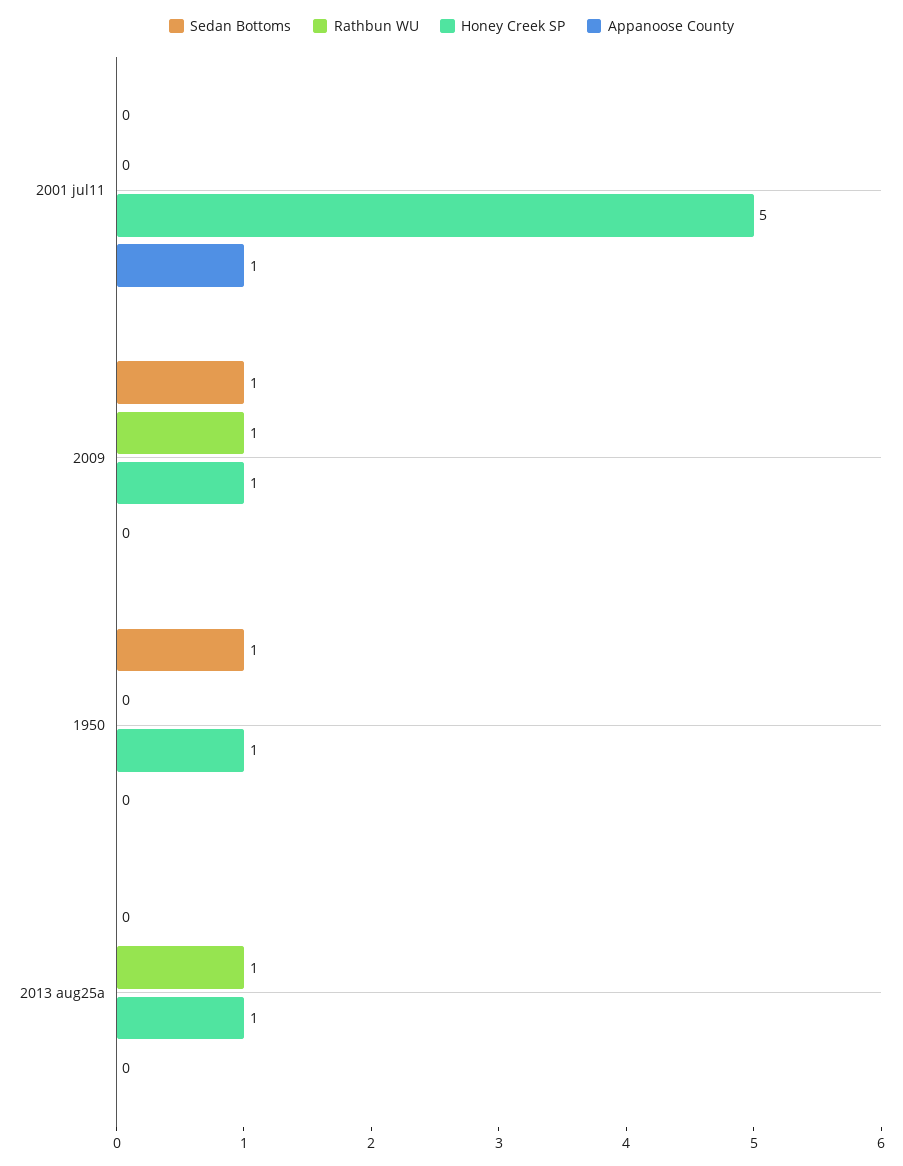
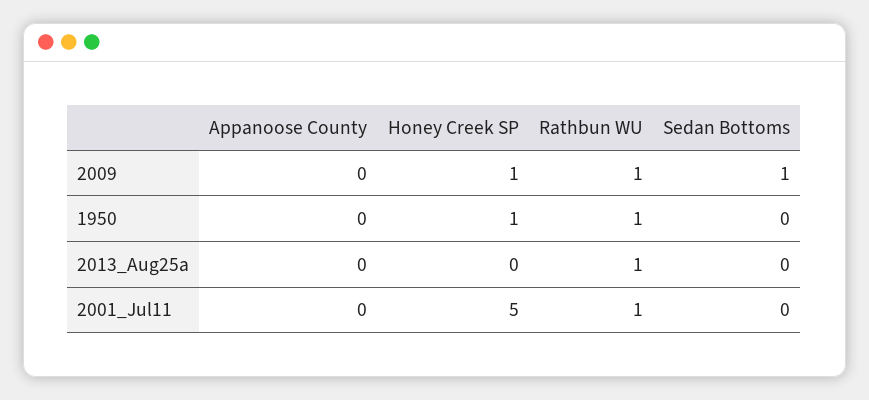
Rathbun WU, 2001 jul11: 0 -> 1
Appanoose County, 2001 jul11: 1 -> 0
Sedan Bottoms, 1950: 1 -> 0
Rathbun WU, 1950: 0 -> 1
Honey Creek SP, 2013 aug25a: 1 -> 0

